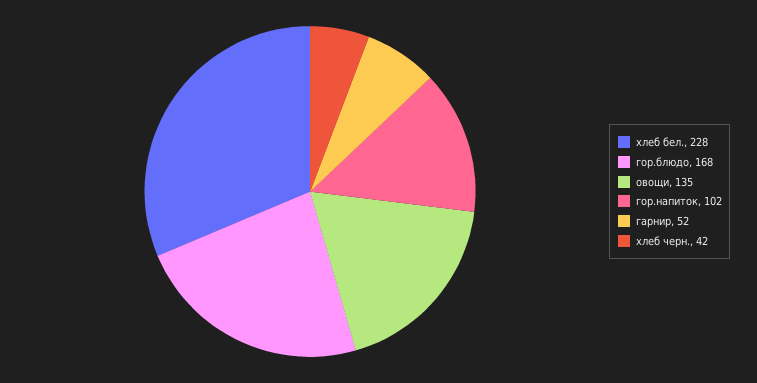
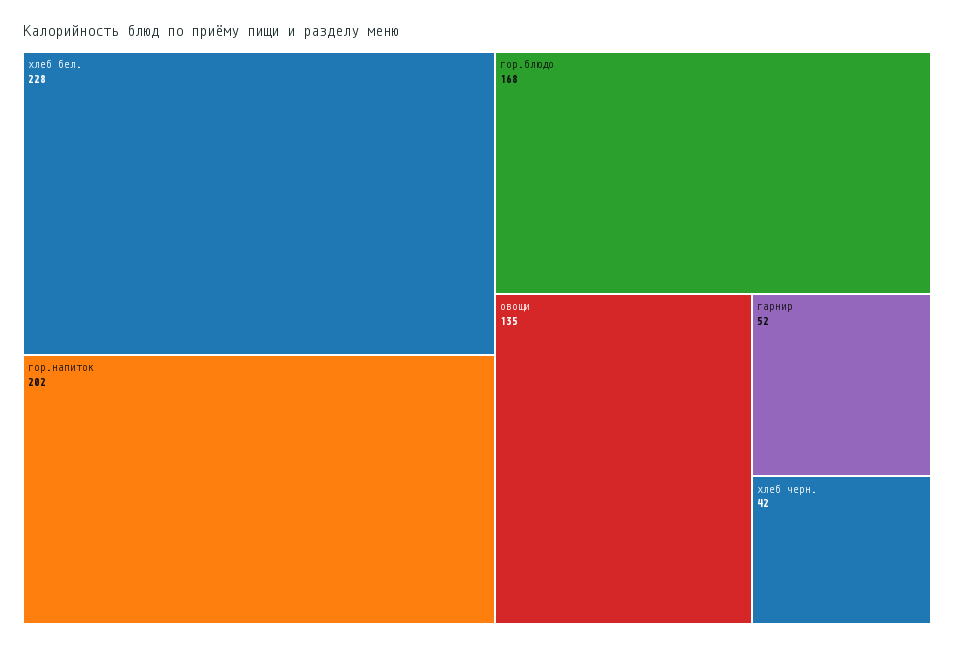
гор.напиток: 102 -> 202

